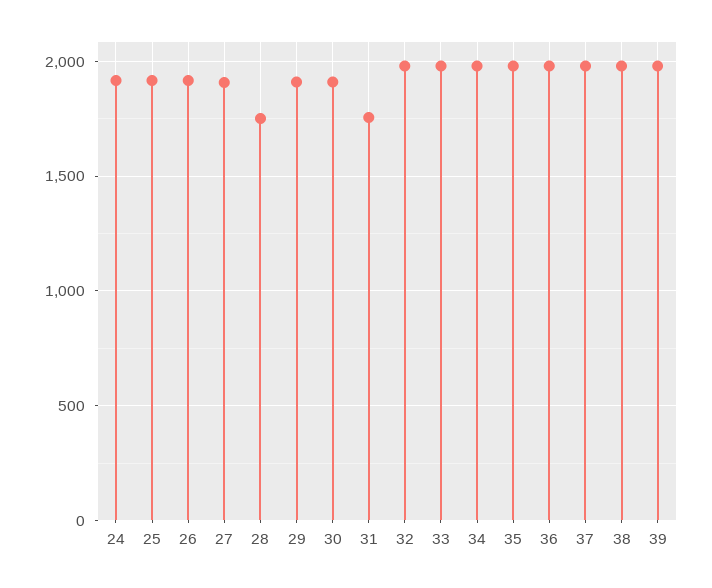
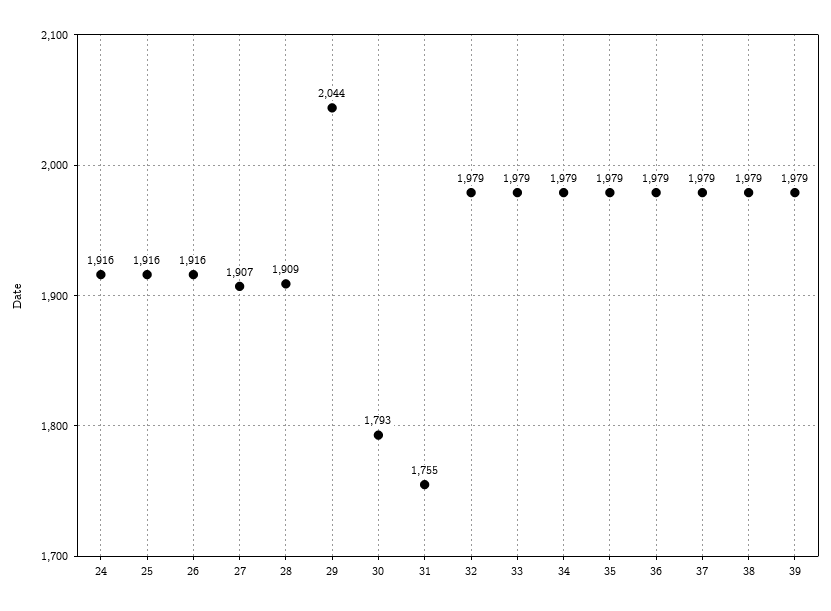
28: 1750 -> 1909
29: 1900 -> 2044
30: 1900 -> 1793

